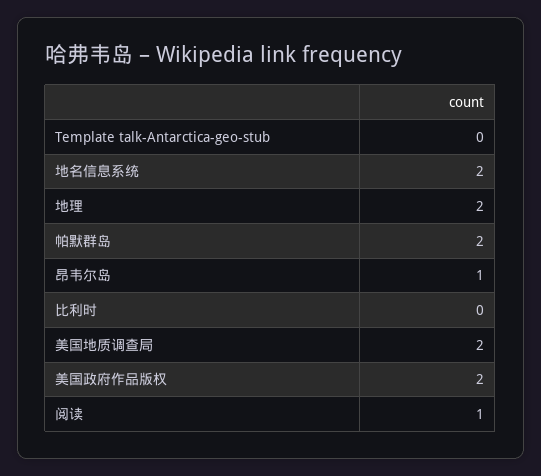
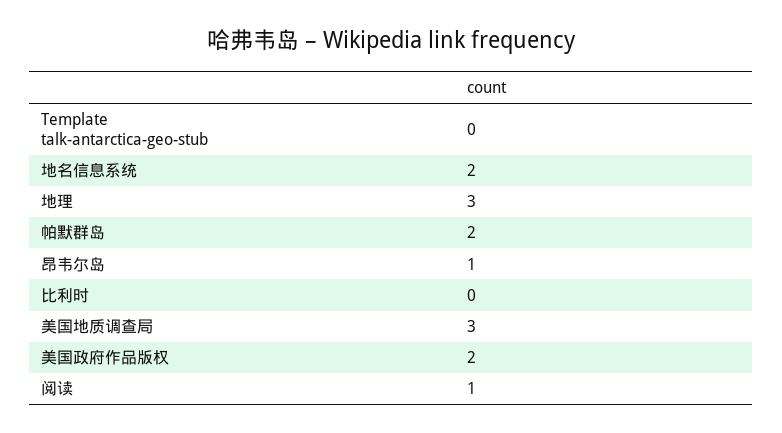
地理: 2 -> 3
美国地质调查局: 2 -> 3

